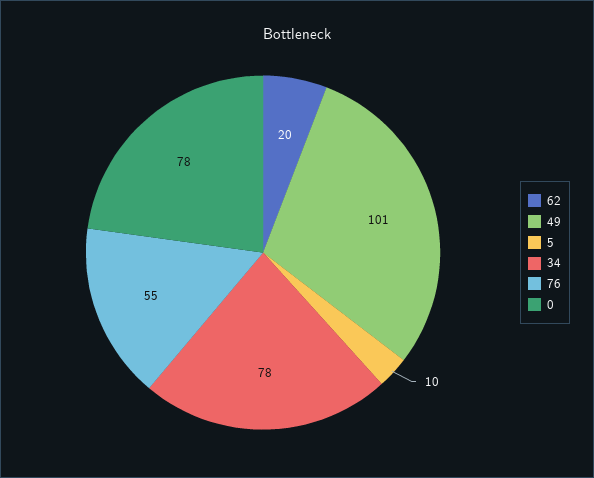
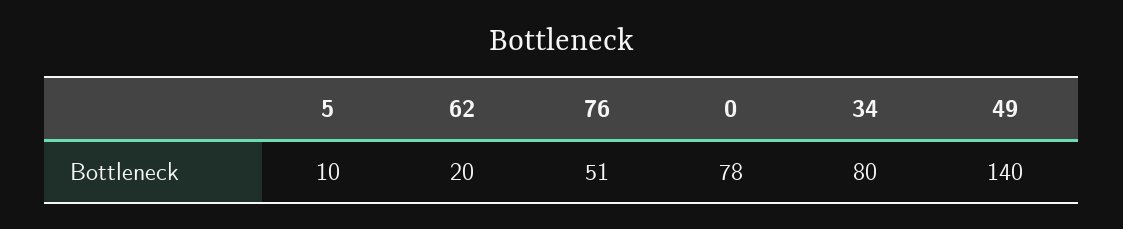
49: 101 -> 140
34: 78 -> 80
76: 55 -> 51

